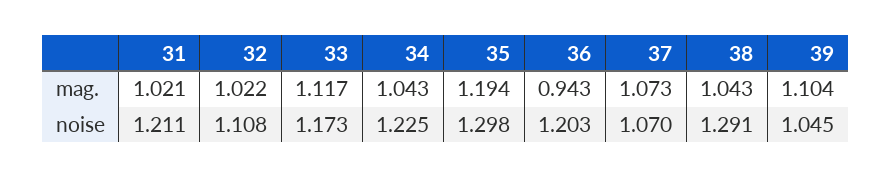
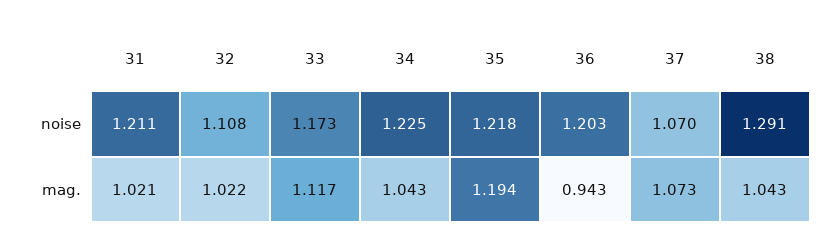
39, mag.: 1.104 -> none
35, noise: 1.298 -> 1.218
39, noise: 1.045 -> none

